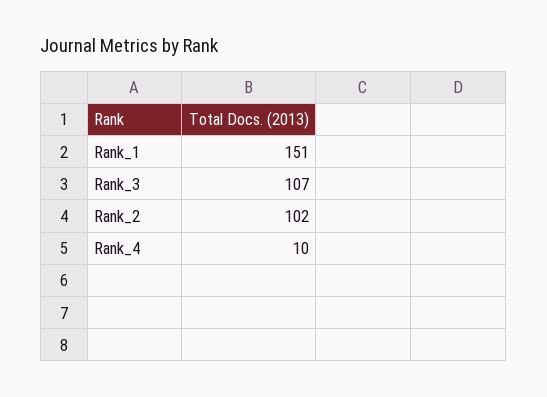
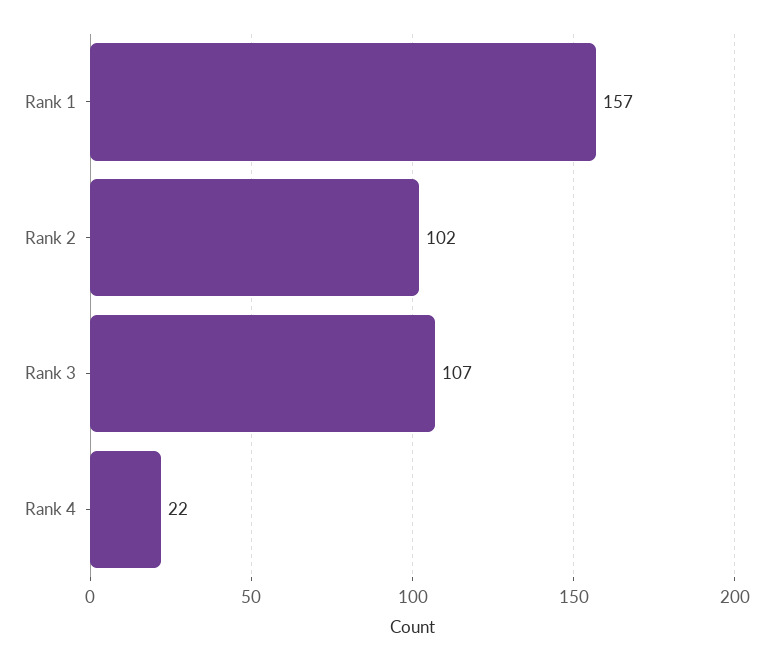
Rank_1: 151 -> 157
Rank_4: 10 -> 22

